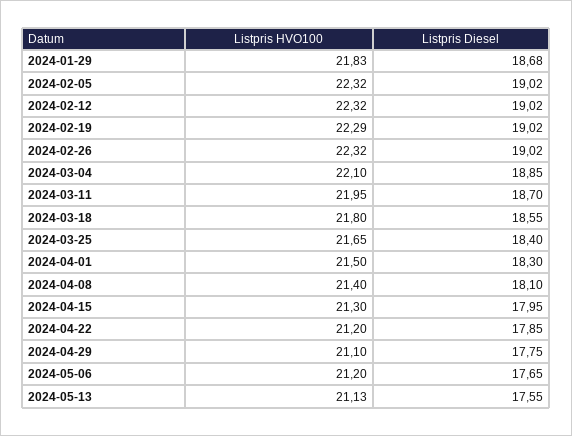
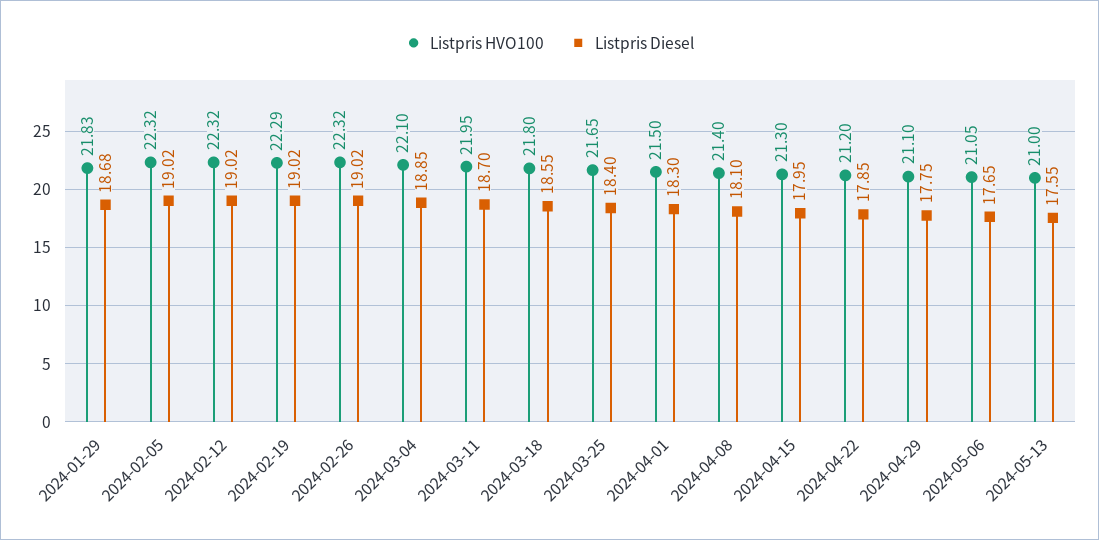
Listpris HVO100, 2024-05-06: 21.2 -> 21.05
Listpris HVO100, 2024-05-13: 21.13 -> 21

